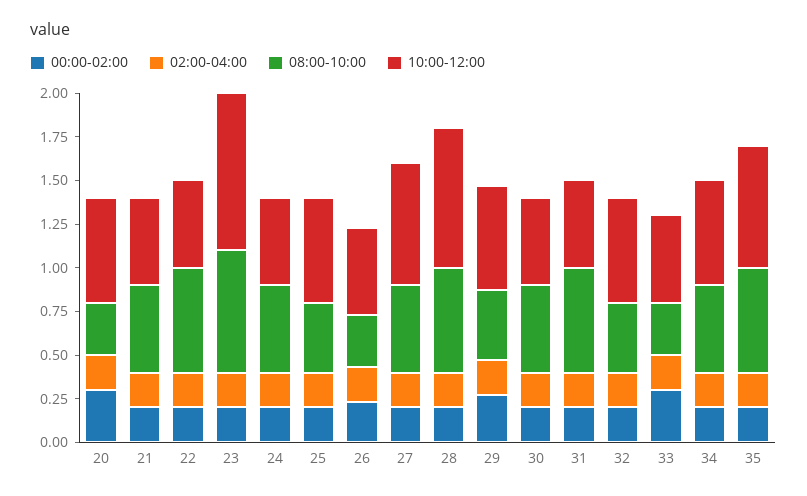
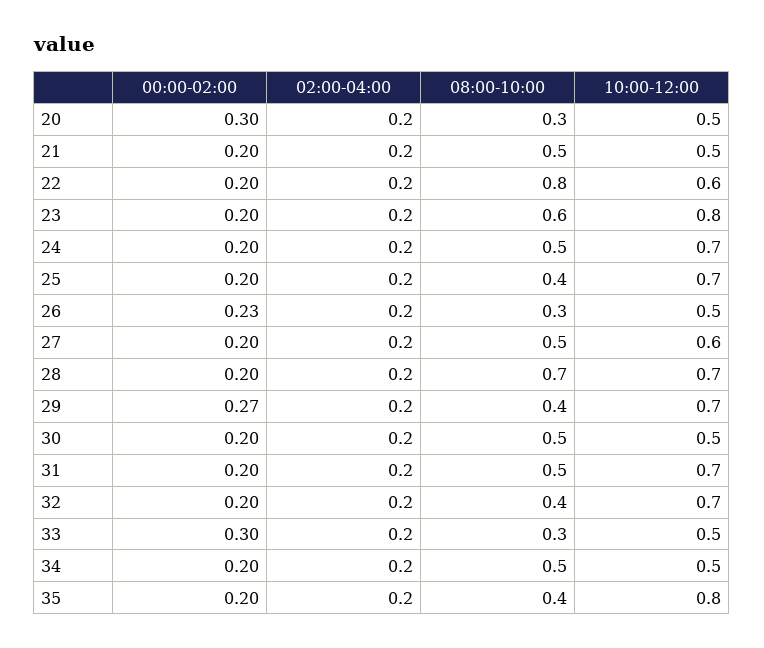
10:00-12:00, 20: 0.6 -> 0.5
08:00-10:00, 22: 0.6 -> 0.8
10:00-12:00, 22: 0.5 -> 0.6
08:00-10:00, 23: 0.7 -> 0.6
10:00-12:00, 23: 0.9 -> 0.8
10:00-12:00, 24: 0.5 -> 0.7
10:00-12:00, 25: 0.6 -> 0.7
10:00-12:00, 27: 0.7 -> 0.6
08:00-10:00, 28: 0.6 -> 0.7
10:00-12:00, 28: 0.8 -> 0.7
10:00-12:00, 29: 0.6 -> 0.7
08:00-10:00, 31: 0.6 -> 0.5
10:00-12:00, 31: 0.5 -> 0.7
10:00-12:00, 32: 0.6 -> 0.7
10:00-12:00, 34: 0.6 -> 0.5
08:00-10:00, 35: 0.6 -> 0.4
10:00-12:00, 35: 0.7 -> 0.8

